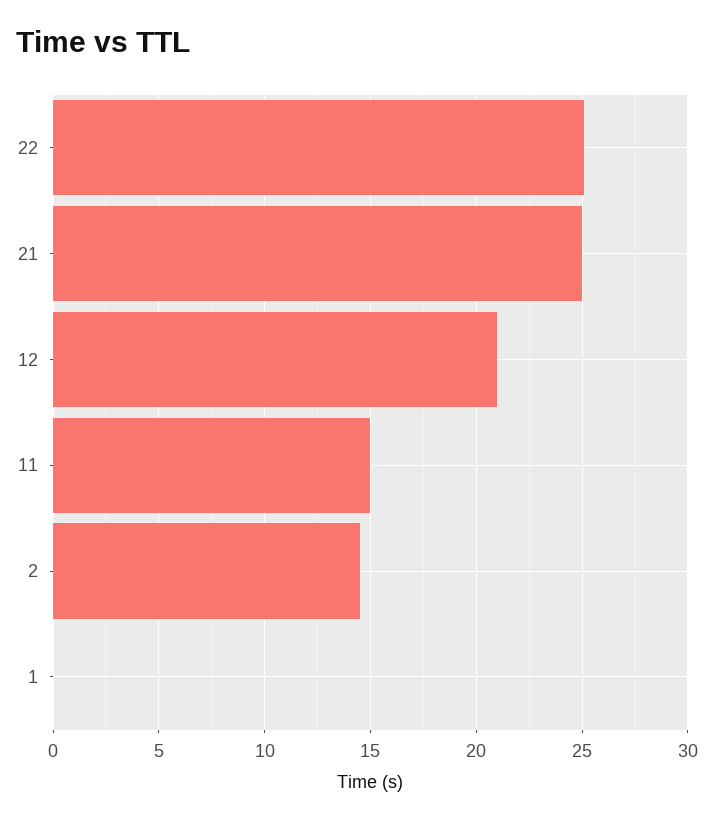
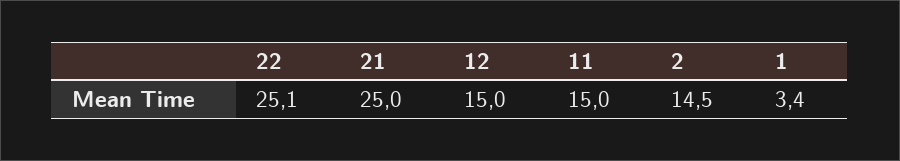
12: 21 -> 15
1: 0 -> 3.4

